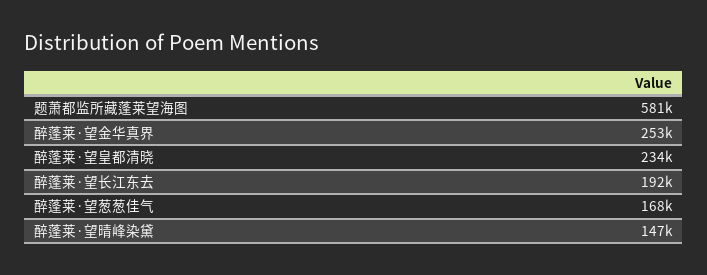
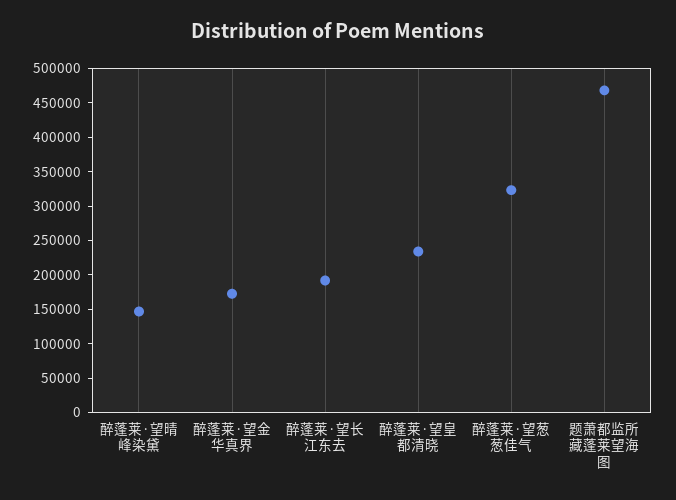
题萧都监所藏蓬莱望海图: 581000 -> 475000
醉蓬莱·望金华真界: 253000 -> 175000
醉蓬莱·望葱葱佳气: 168000 -> 325000

